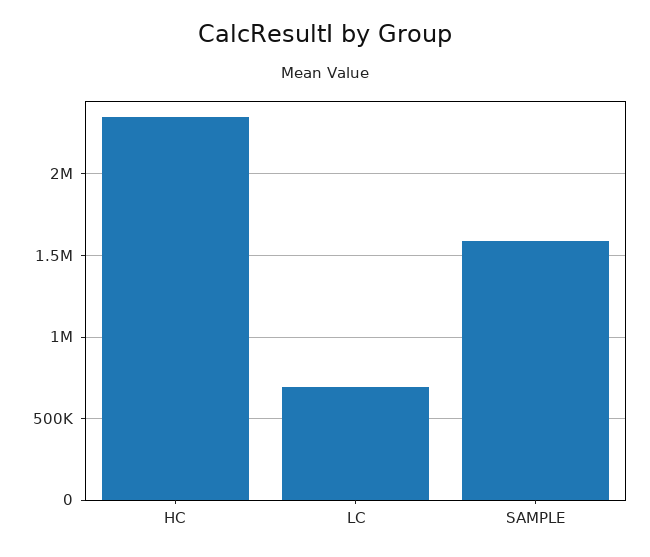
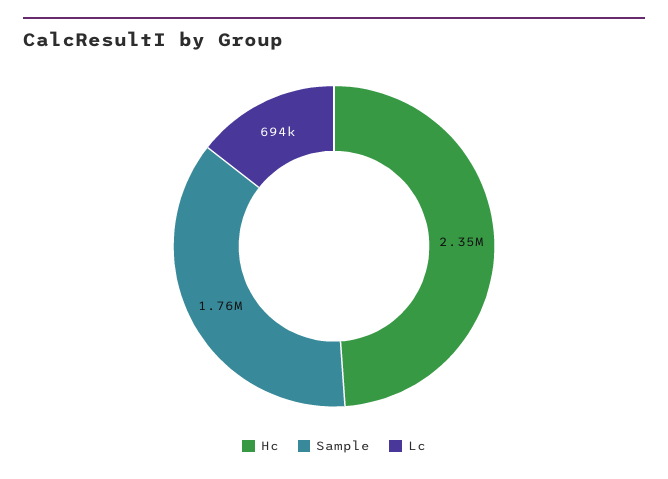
SAMPLE: 1600000 -> 1760000

